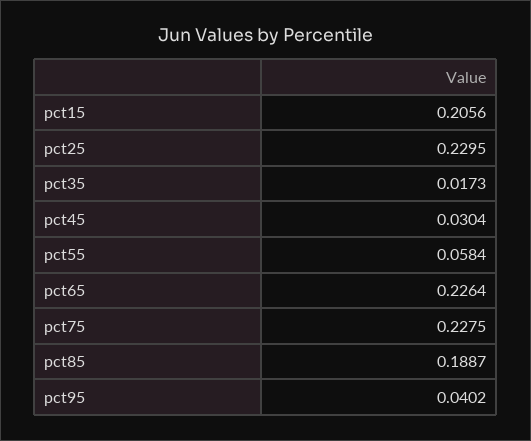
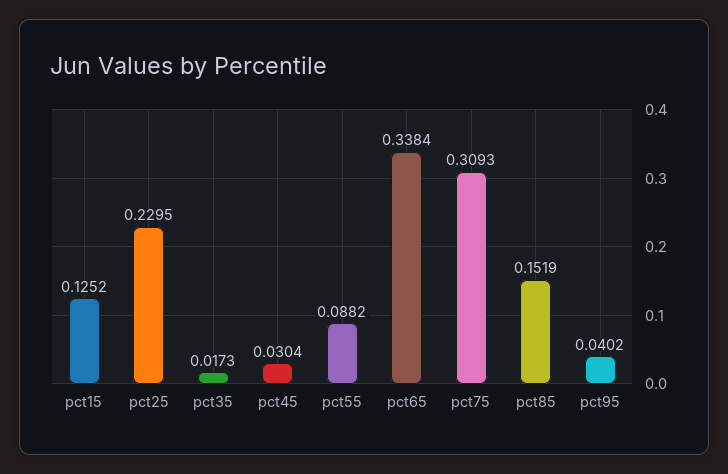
pct15: 0.2056 -> 0.1252
pct55: 0.0584 -> 0.0882
pct65: 0.2264 -> 0.3384
pct75: 0.2275 -> 0.3093
pct85: 0.1887 -> 0.1519

